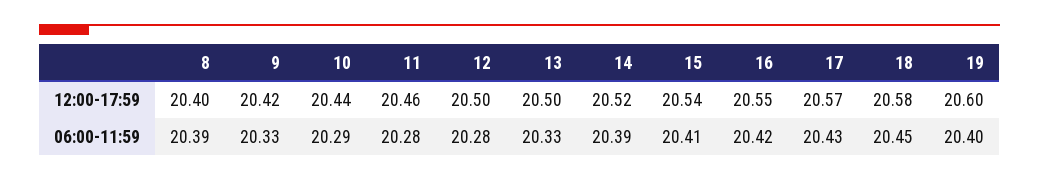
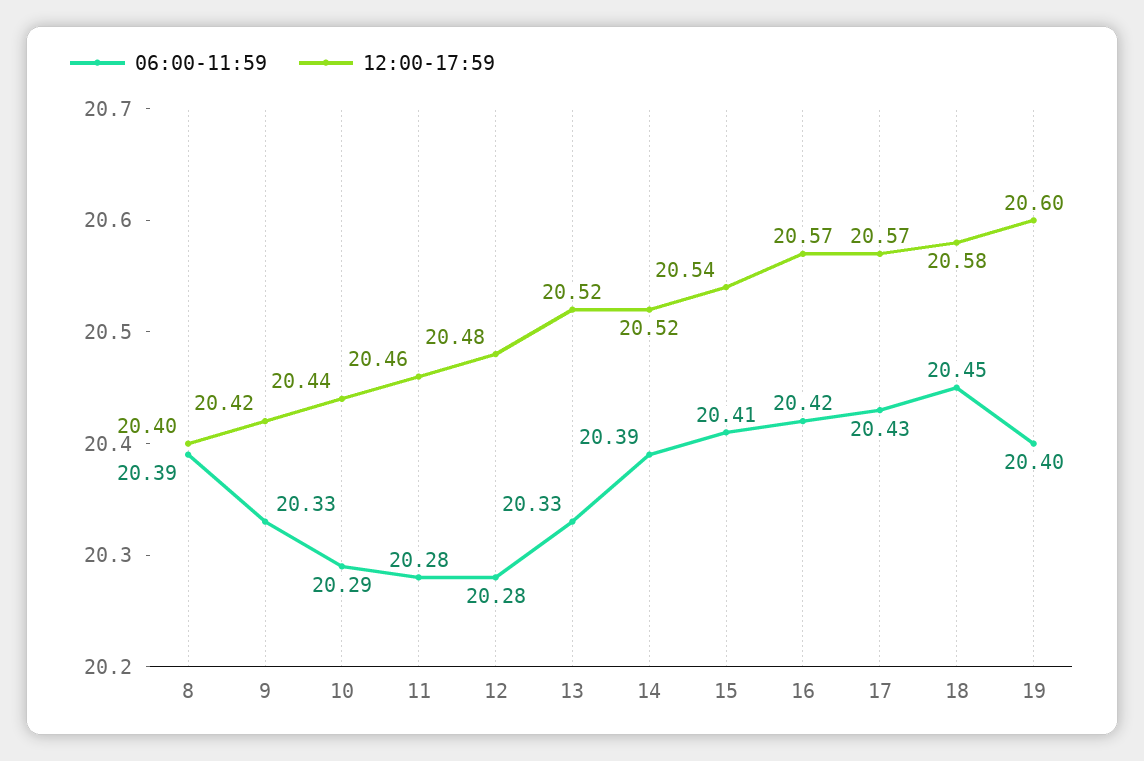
12:00-17:59, 12: 20.5 -> 20.48
12:00-17:59, 13: 20.5 -> 20.52
12:00-17:59, 16: 20.55 -> 20.57

